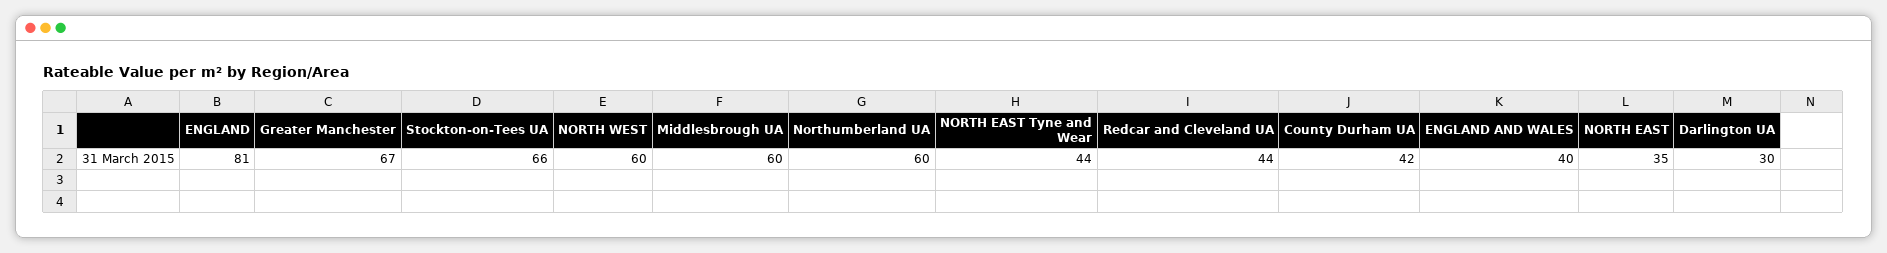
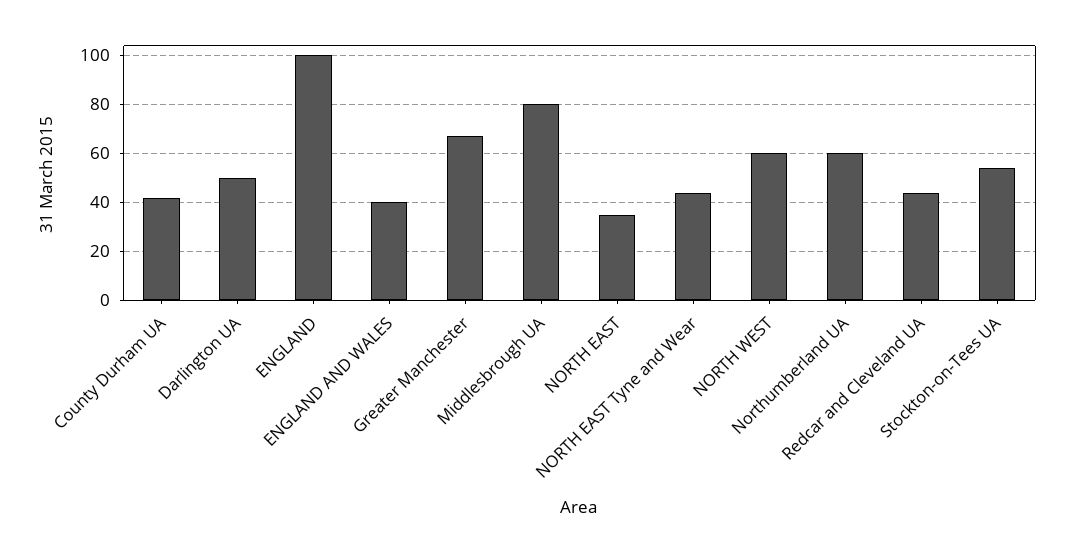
ENGLAND: 81 -> 100
Stockton-on-Tees UA: 66 -> 55
Middlesbrough UA: 60 -> 80
Darlington UA: 30 -> 50

